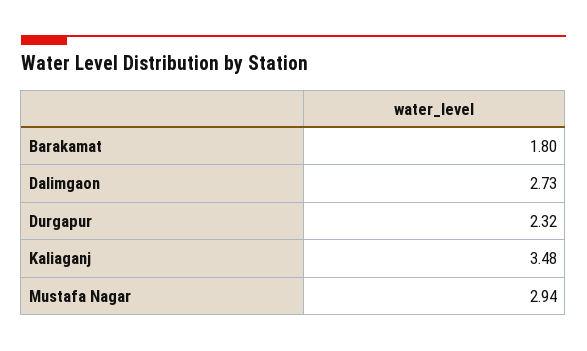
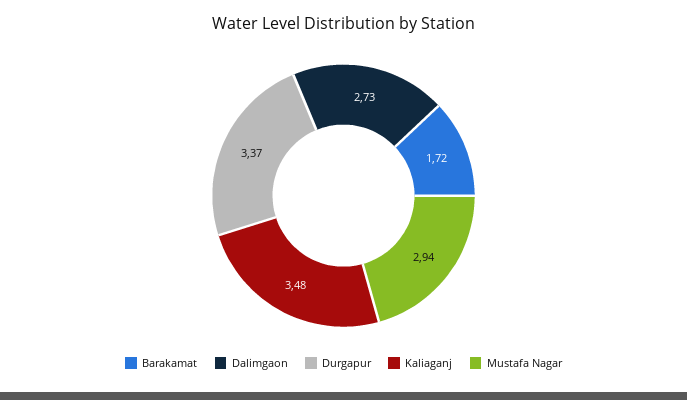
Barakamat: 1.8 -> 1.72
Durgapur: 2.32 -> 3.37

